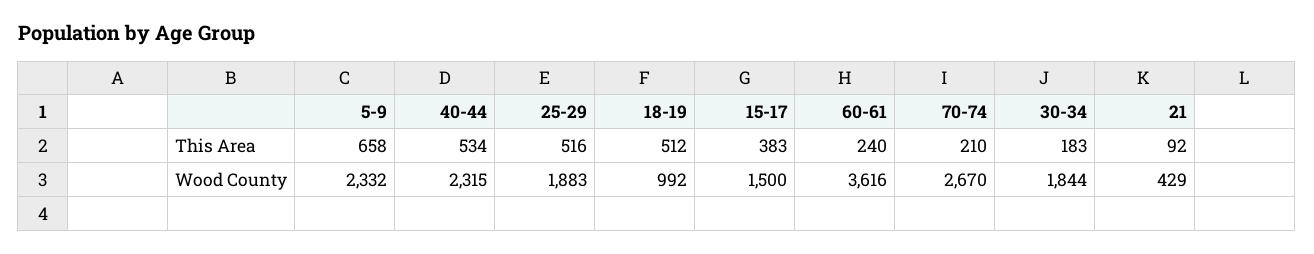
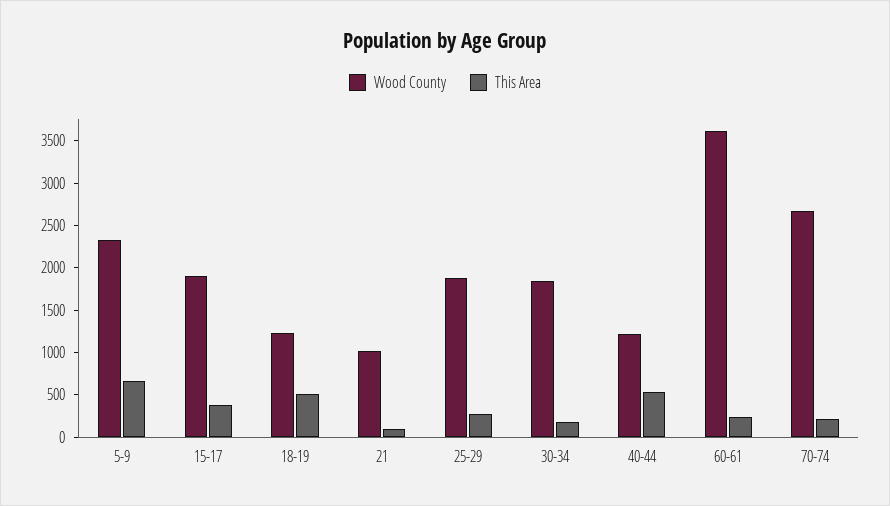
This Area, 25-29: 516 -> 300
Wood County, 40-44: 2315 -> 1200
Wood County, 18-19: 992 -> 1200
Wood County, 15-17: 1500 -> 1900
Wood County, 21: 429 -> 1000

